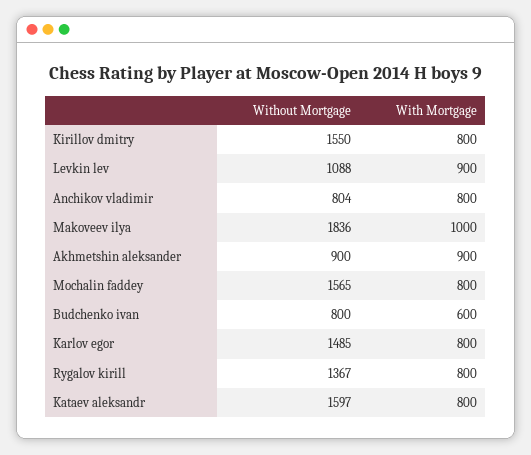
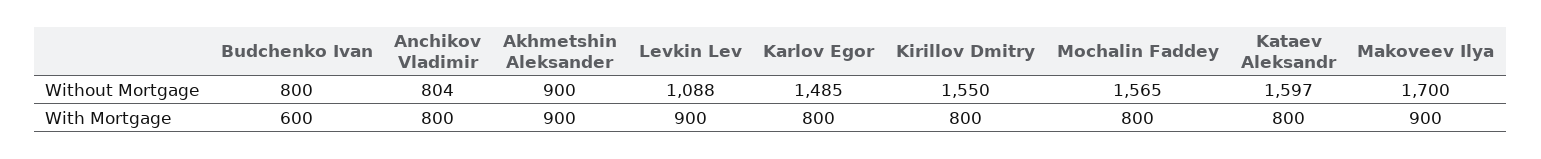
Without Mortgage, Makoveev ilya: 1836 -> 1700
With Mortgage, Makoveev ilya: 1000 -> 900
Without Mortgage, Rygalov kirill: 1367 -> none
With Mortgage, Rygalov kirill: 800 -> none

